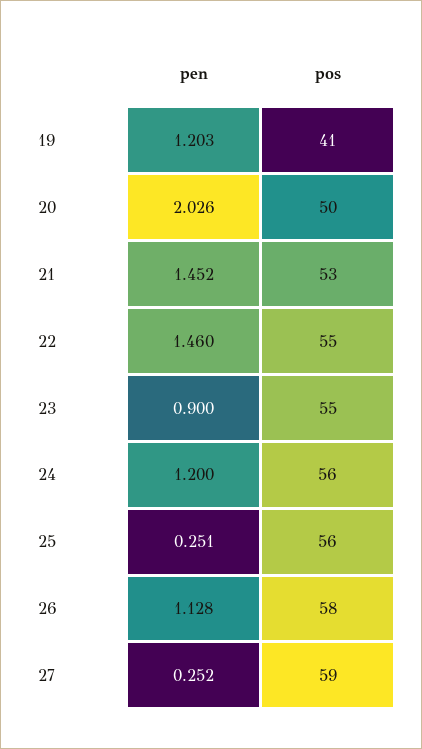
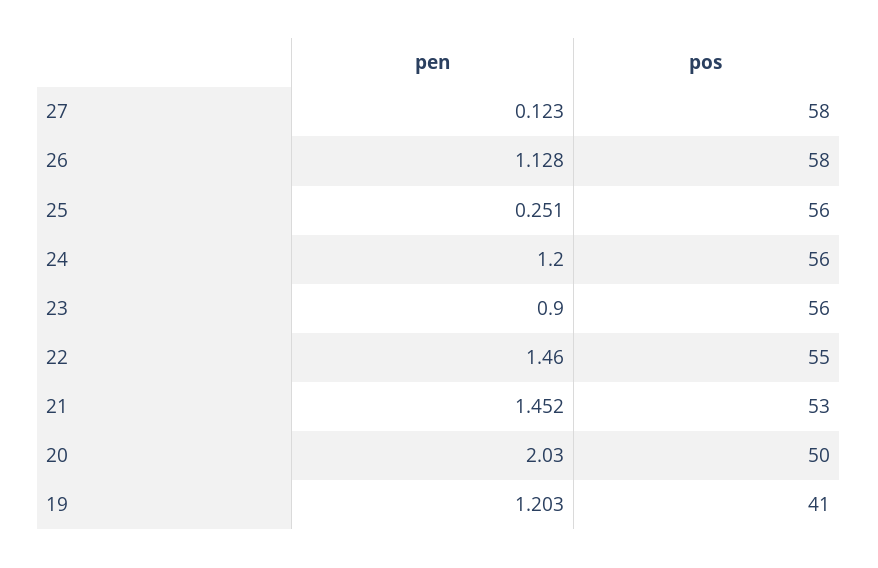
pen, 20: 2.026 -> 2.03
pos, 23: 55 -> 56
pen, 27: 0.252 -> 0.123
pos, 27: 59 -> 58

